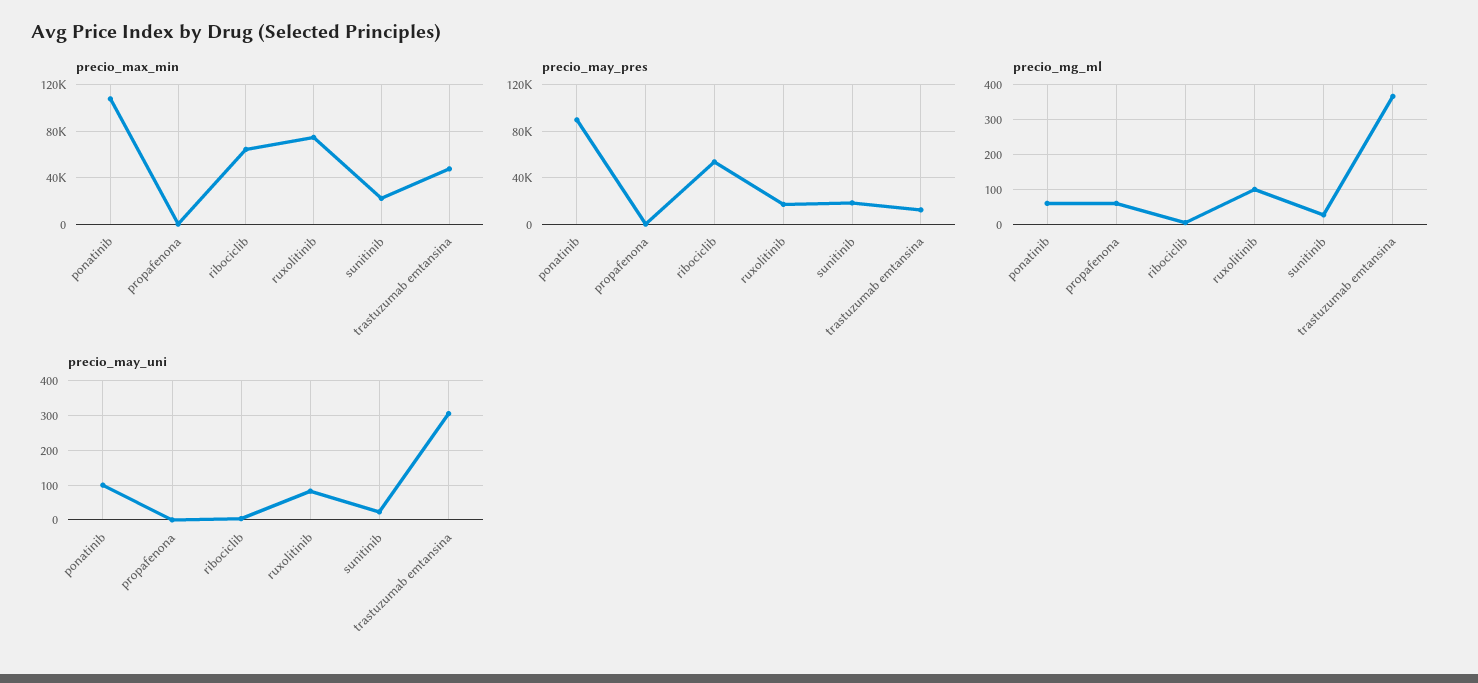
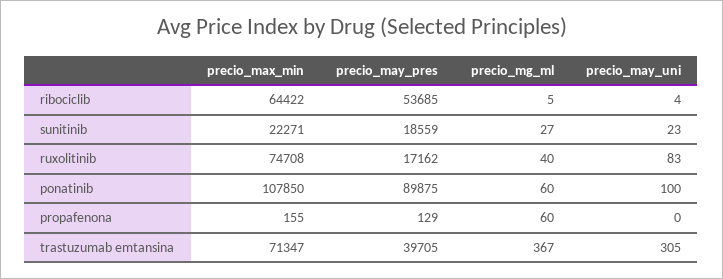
precio_max_min, trastuzumab emtansina: 50000 -> 71347
precio_may_pres, trastuzumab emtansina: 10000 -> 39705
precio_mg_ml, ruxolitinib: 100 -> 40

